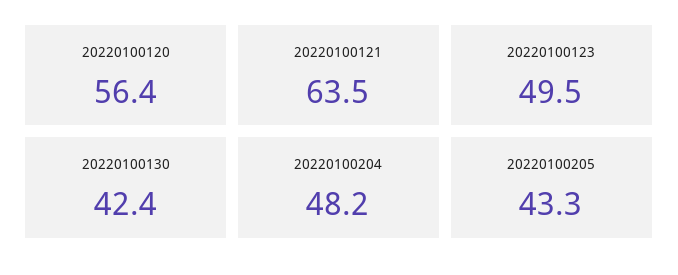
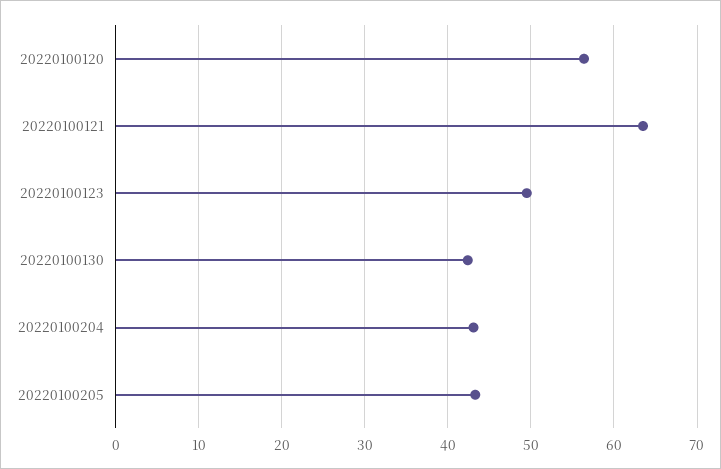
20220100204: 48.2 -> 43

